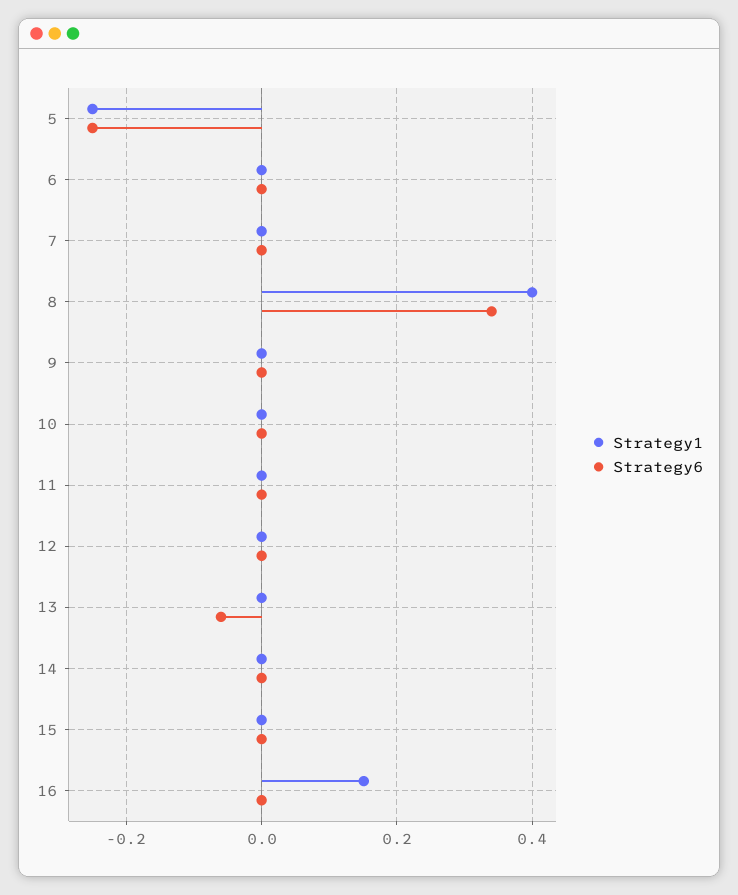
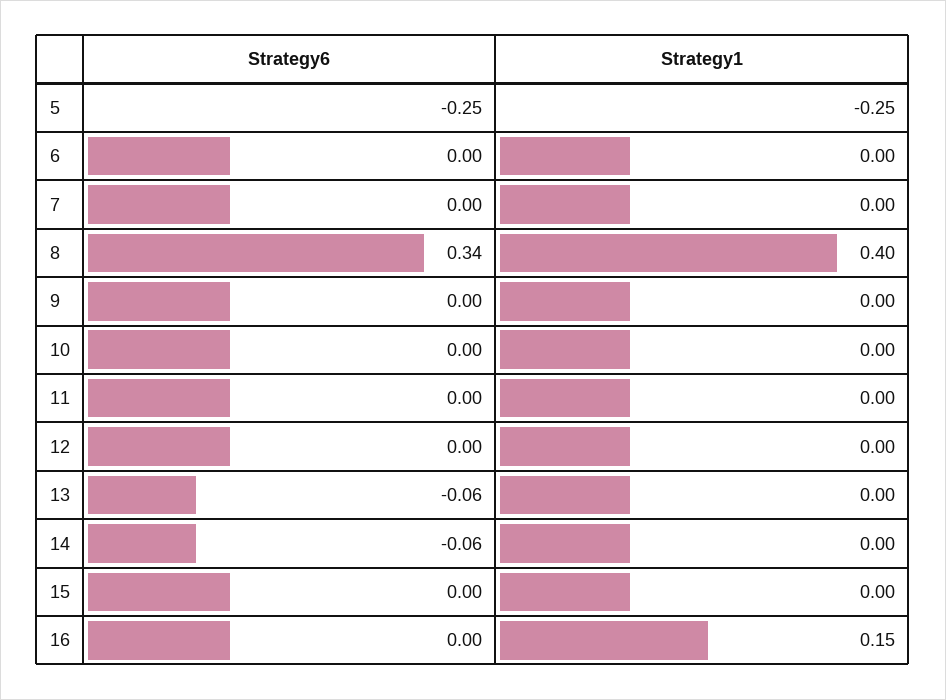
Strategy6, 14: 0 -> -0.06

